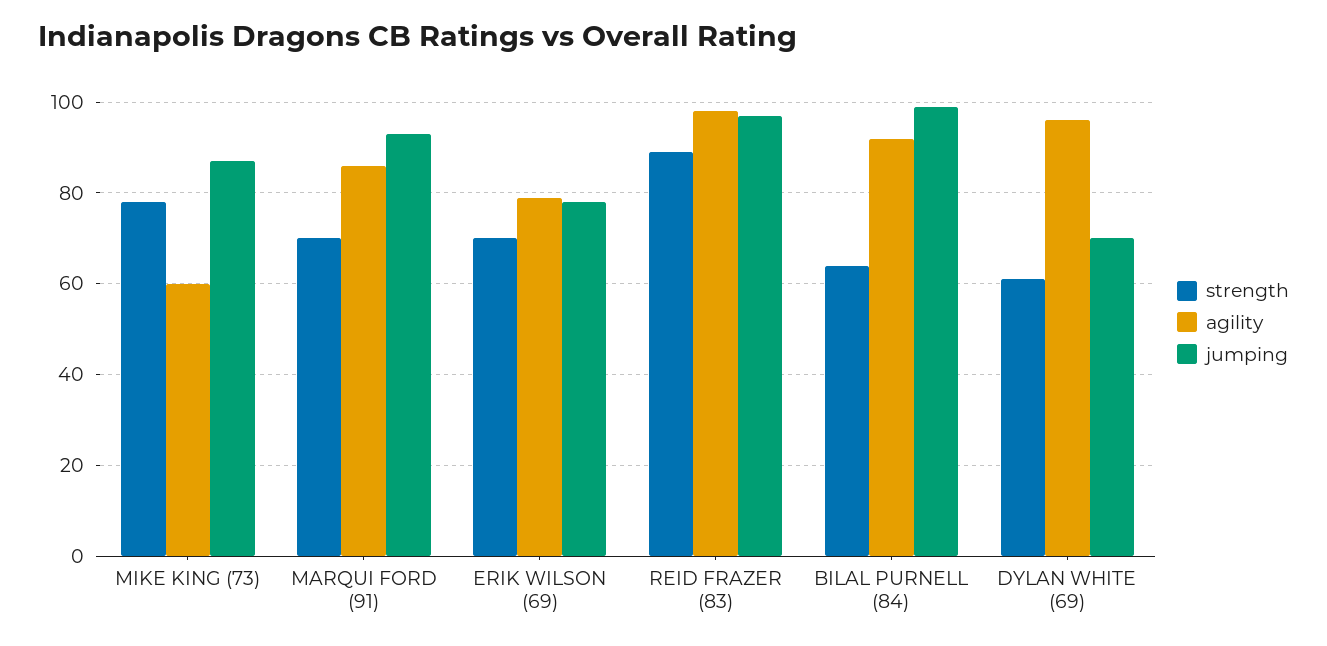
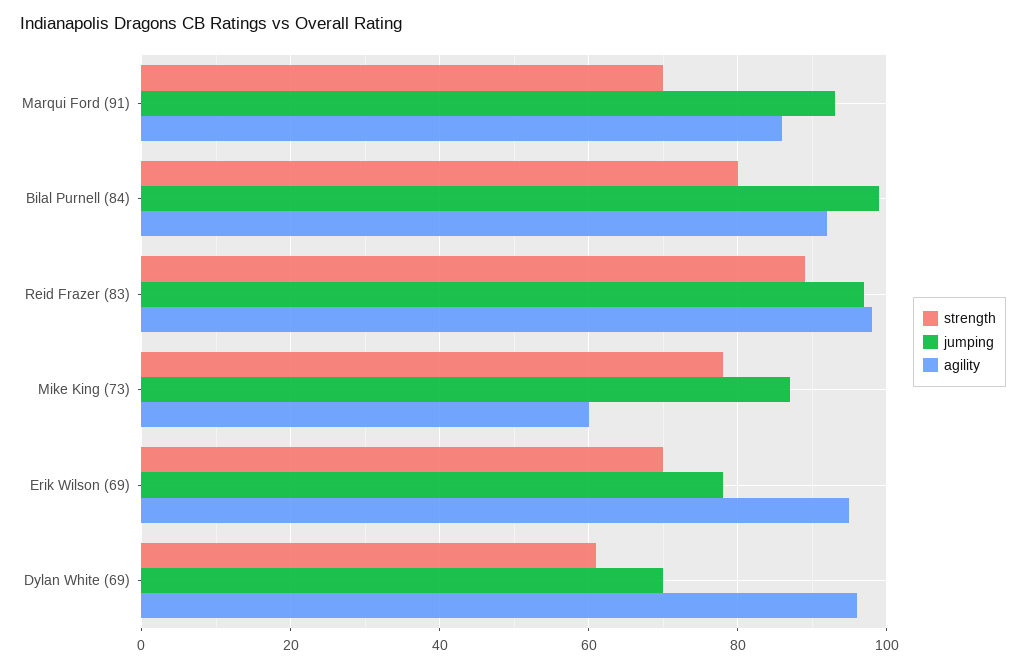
agility, ERIK WILSON (69): 80 -> 95
strength, BILAL PURNELL (84): 65 -> 80

